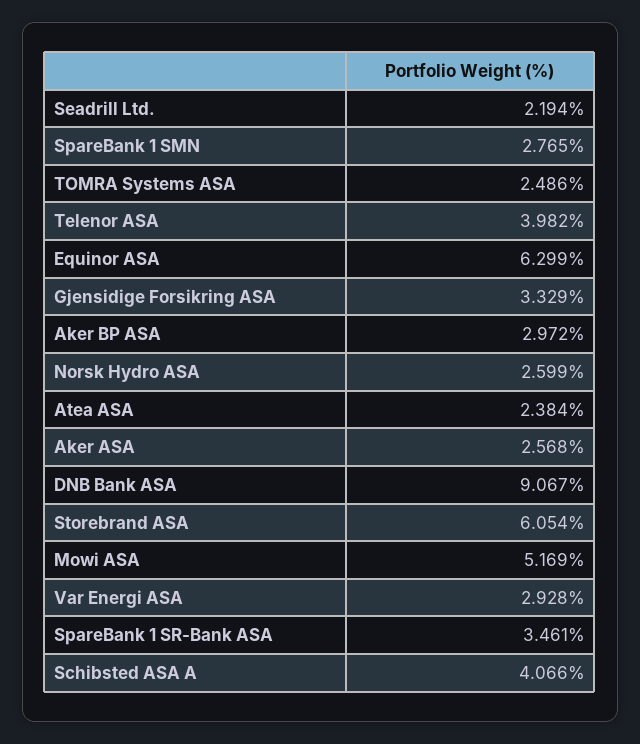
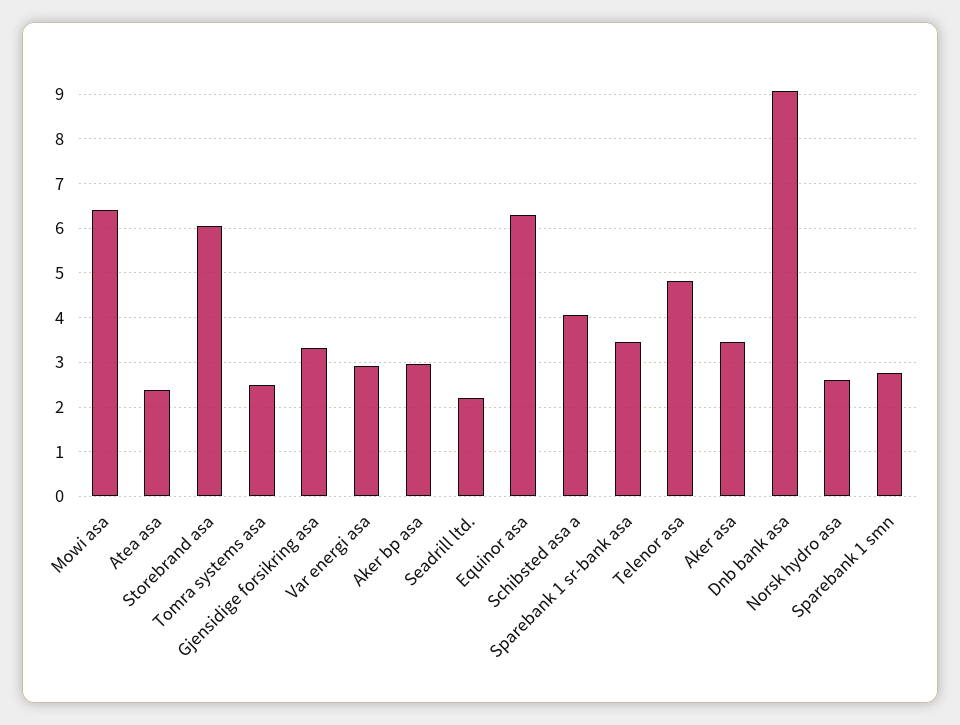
Telenor ASA: 3.982 -> 4.8
Aker ASA: 2.568 -> 3.4
Mowi ASA: 5.169 -> 6.4

